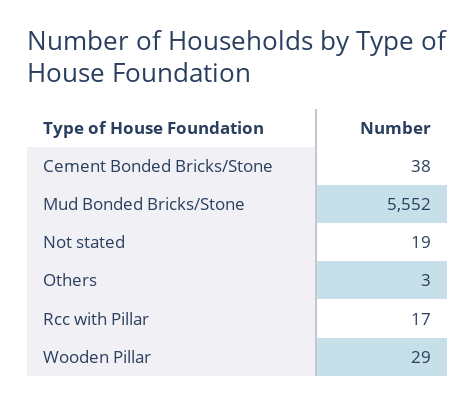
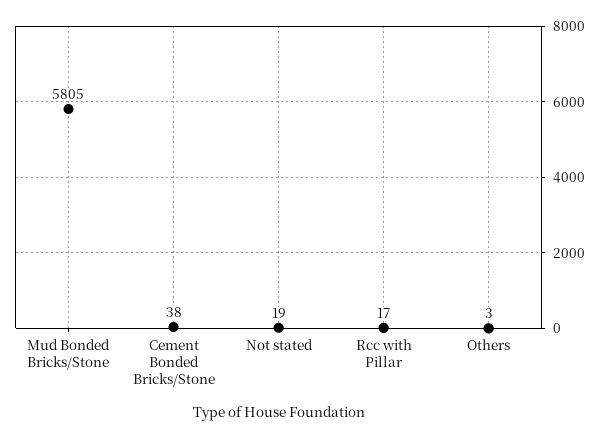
Mud Bonded Bricks/Stone: 5552 -> 5805
Wooden Pillar: 29 -> none

